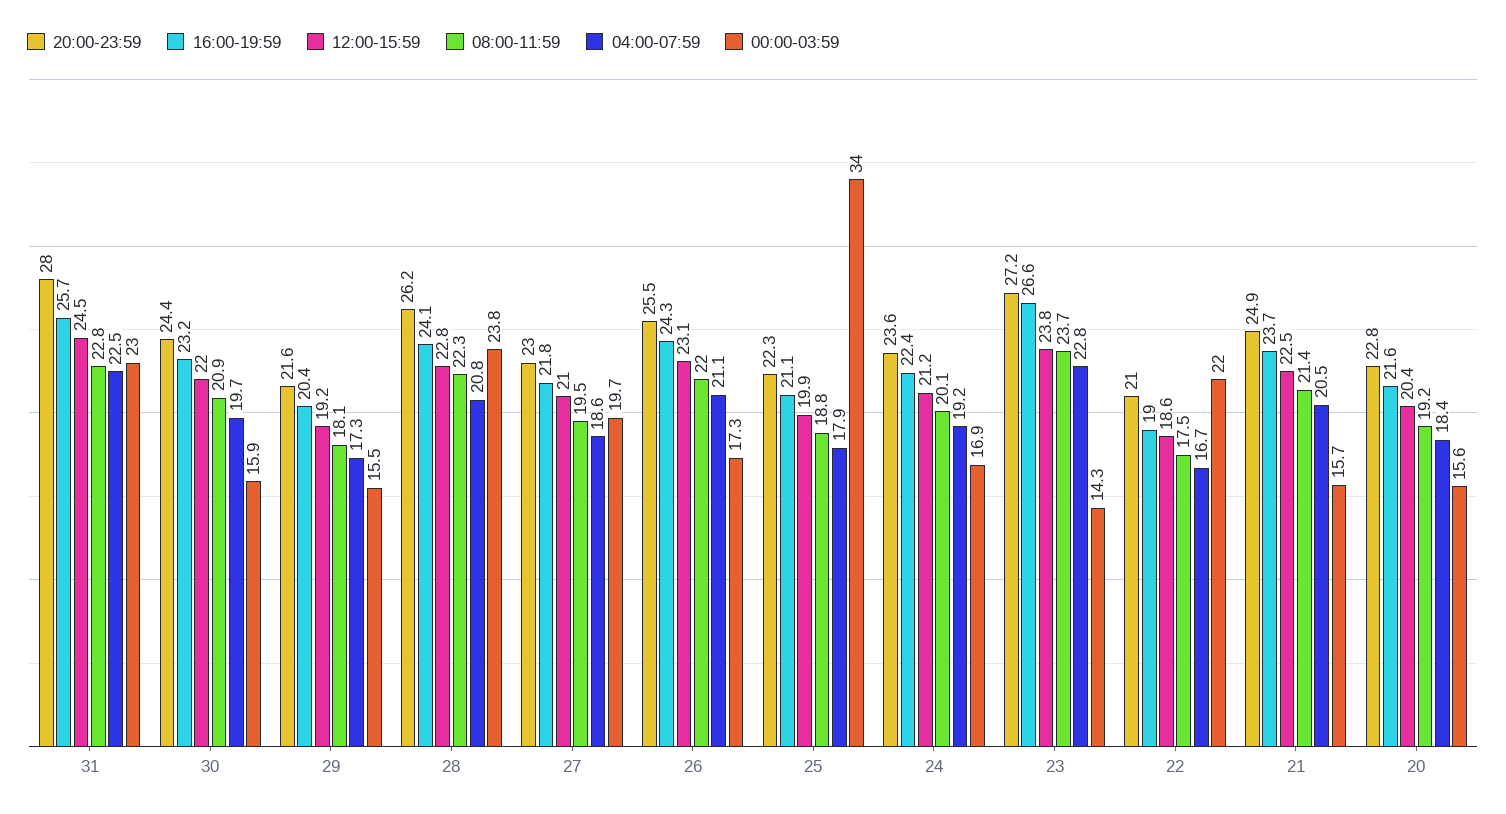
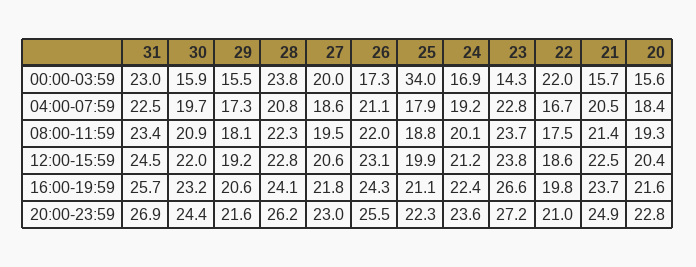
20:00-23:59, 31: 28 -> 26.9
08:00-11:59, 31: 22.8 -> 23.4
16:00-19:59, 29: 20.4 -> 20.6
12:00-15:59, 27: 21 -> 20.6
00:00-03:59, 27: 19.7 -> 20
16:00-19:59, 22: 19 -> 19.8
08:00-11:59, 20: 19.2 -> 19.3

